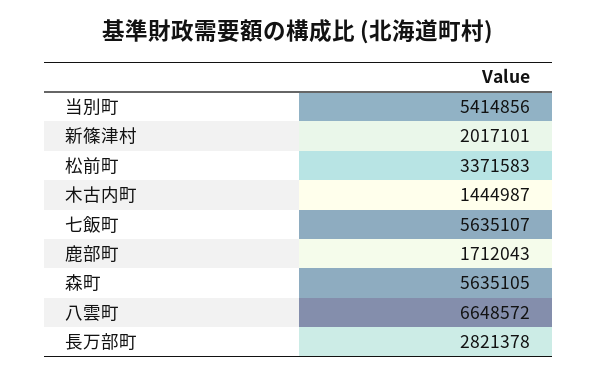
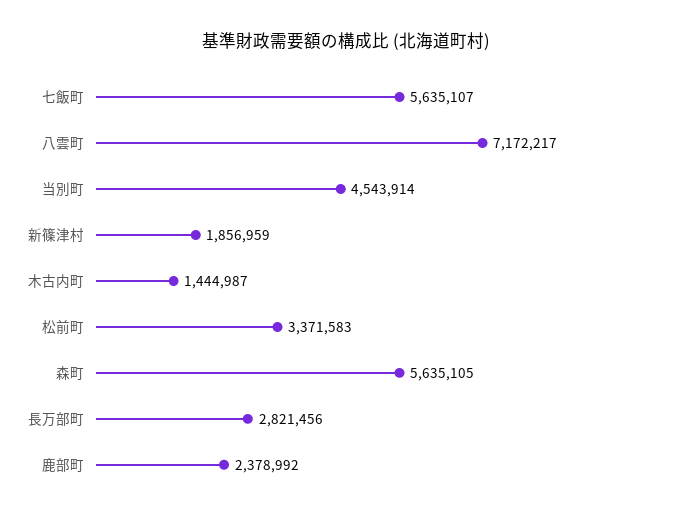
当別町: 5414856 -> 4543914
新篠津村: 2017101 -> 1856959
鹿部町: 1712043 -> 2378992
八雲町: 6648572 -> 7172217
長万部町: 2821378 -> 2821456

